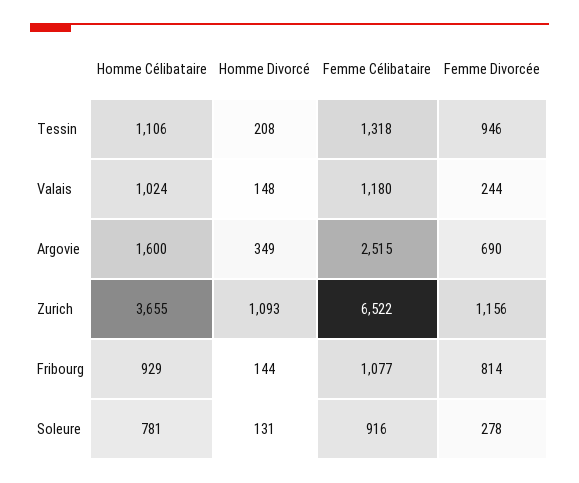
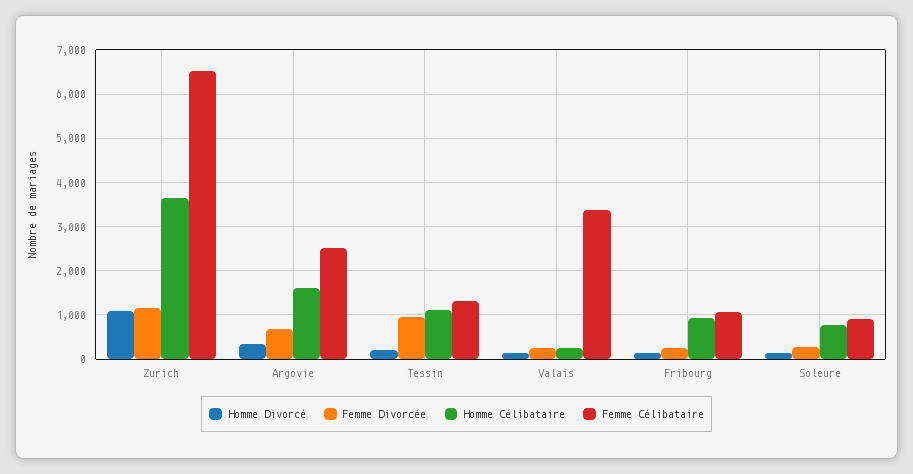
Homme Célibataire, Valais: 1024 -> 200
Femme Célibataire, Valais: 1180 -> 3400
Femme Divorcée, Fribourg: 814 -> 200

